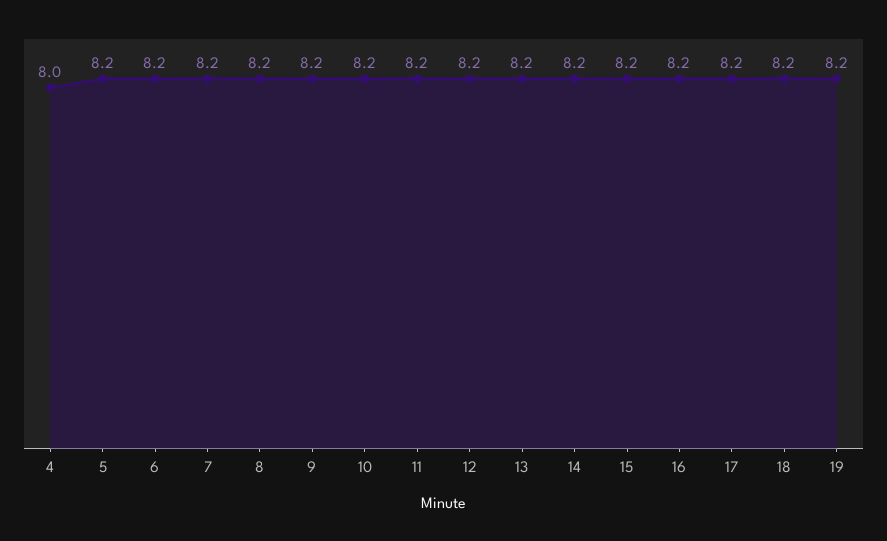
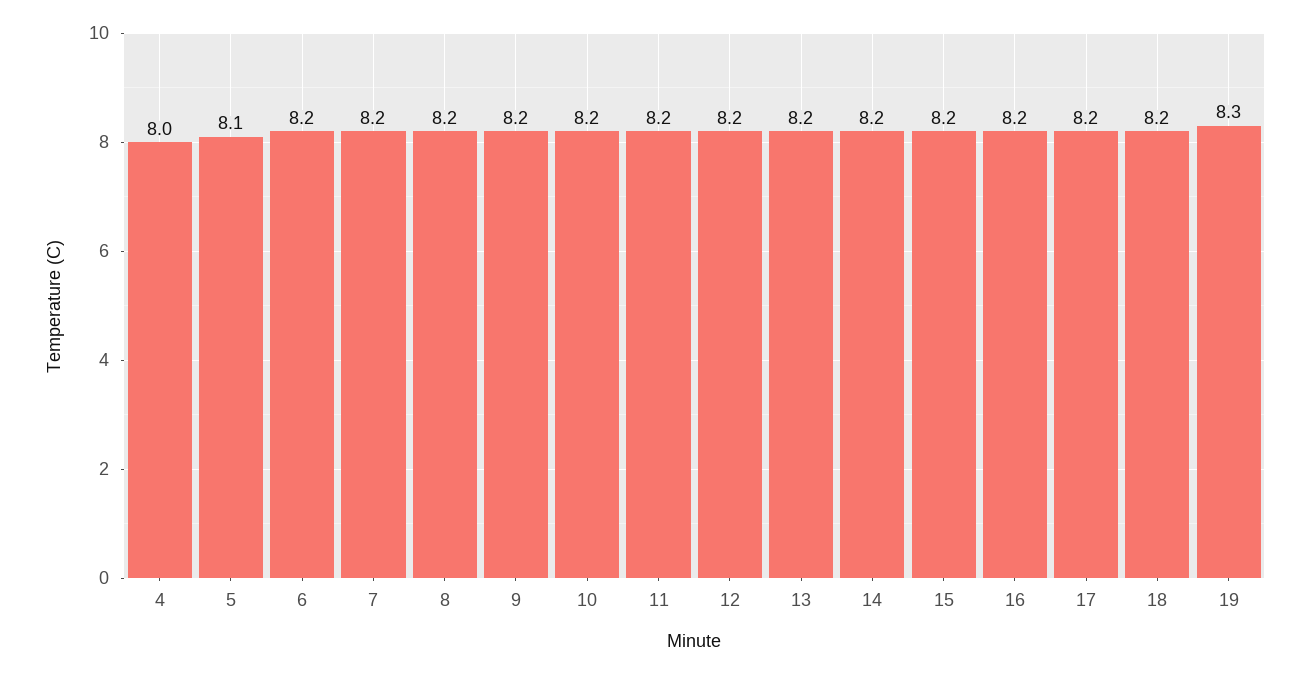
5: 8.2 -> 8.1
19: 8.2 -> 8.3

